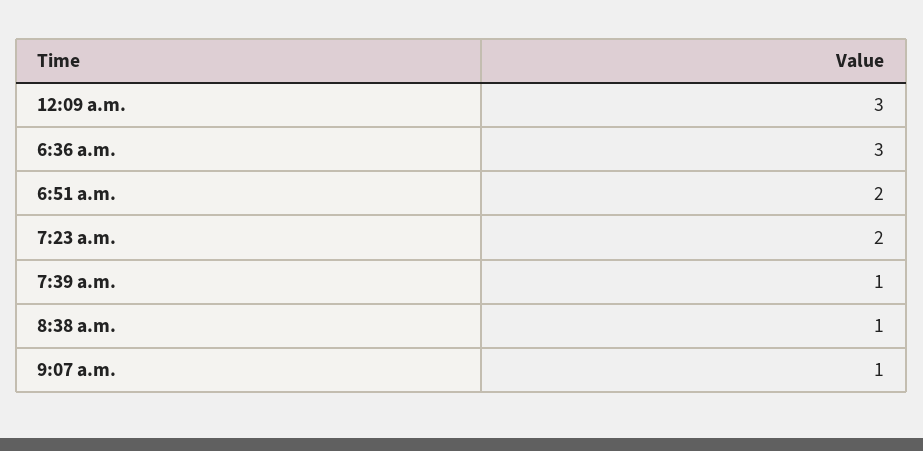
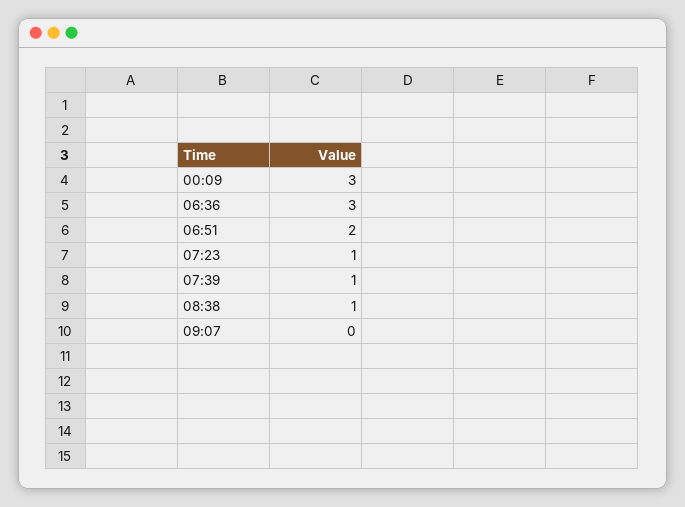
7:23 a.m.: 2 -> 1
9:07 a.m.: 1 -> 0

